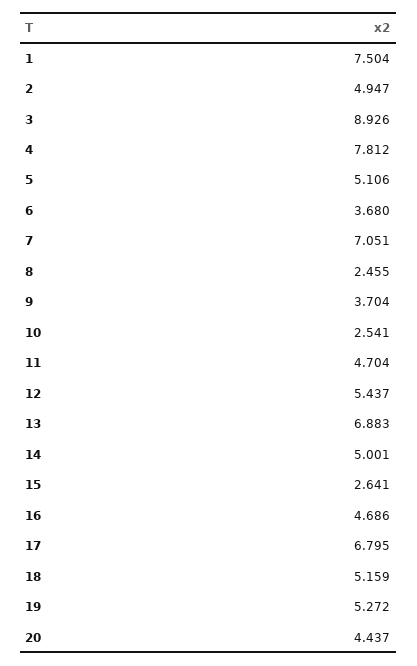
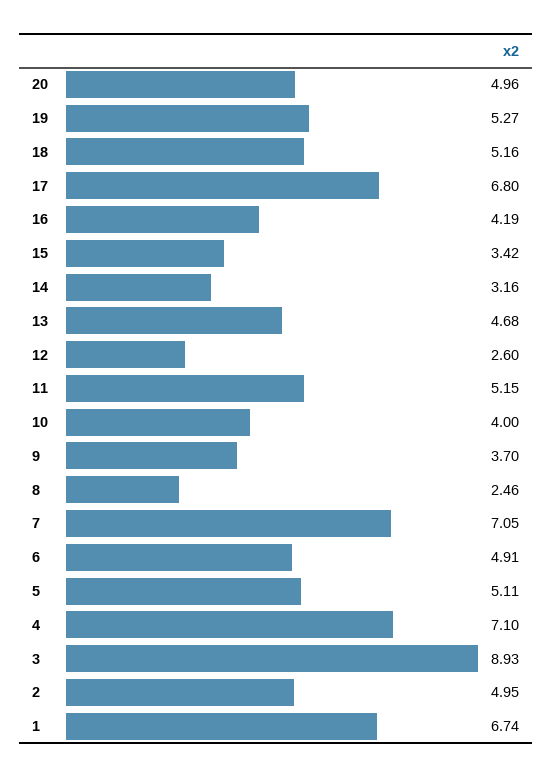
1: 7.504 -> 6.74
4: 7.812 -> 7.1
6: 3.68 -> 4.91
10: 2.541 -> 4
11: 4.704 -> 5.15
12: 5.437 -> 2.6
13: 6.883 -> 4.68
14: 5.001 -> 3.16
15: 2.641 -> 3.42
16: 4.686 -> 4.19
20: 4.437 -> 4.96

